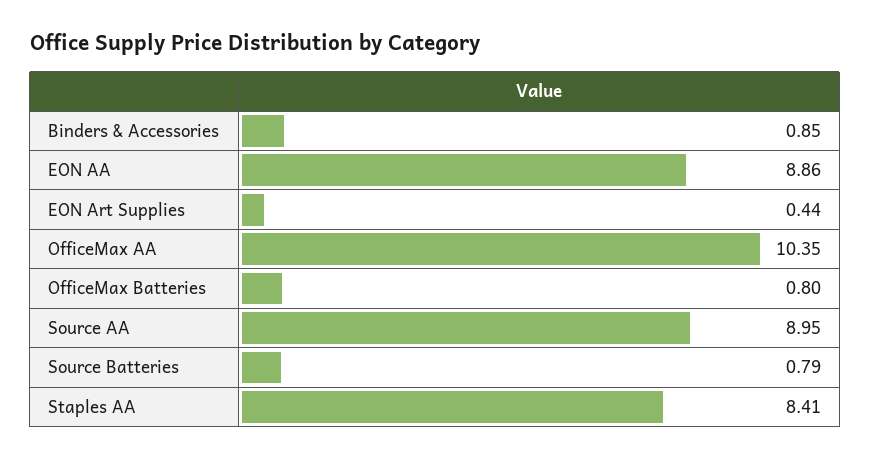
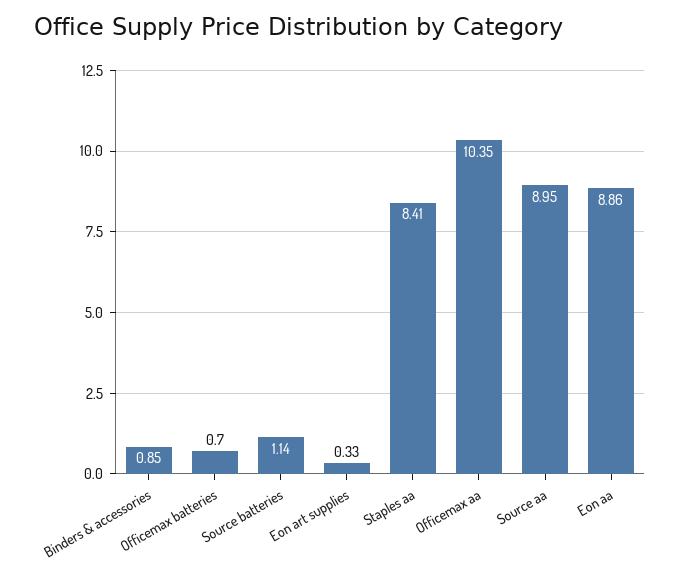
EON Art Supplies: 0.44 -> 0.33
OfficeMax Batteries: 0.8 -> 0.7
Source Batteries: 0.79 -> 1.14

